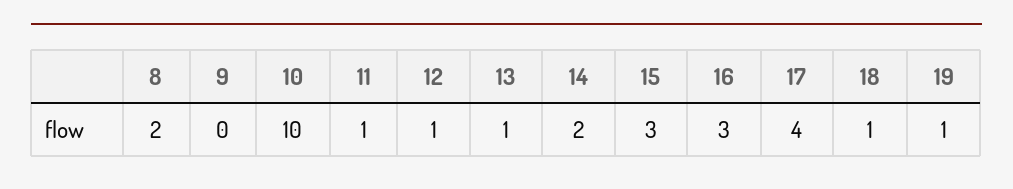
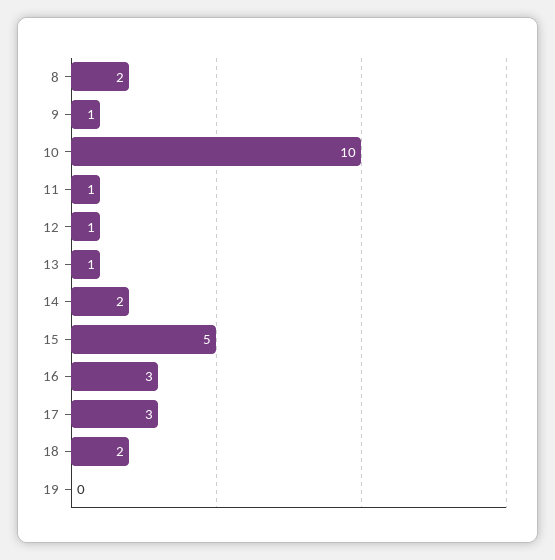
9: 0 -> 1
15: 3 -> 5
17: 4 -> 3
18: 1 -> 2
19: 1 -> 0

